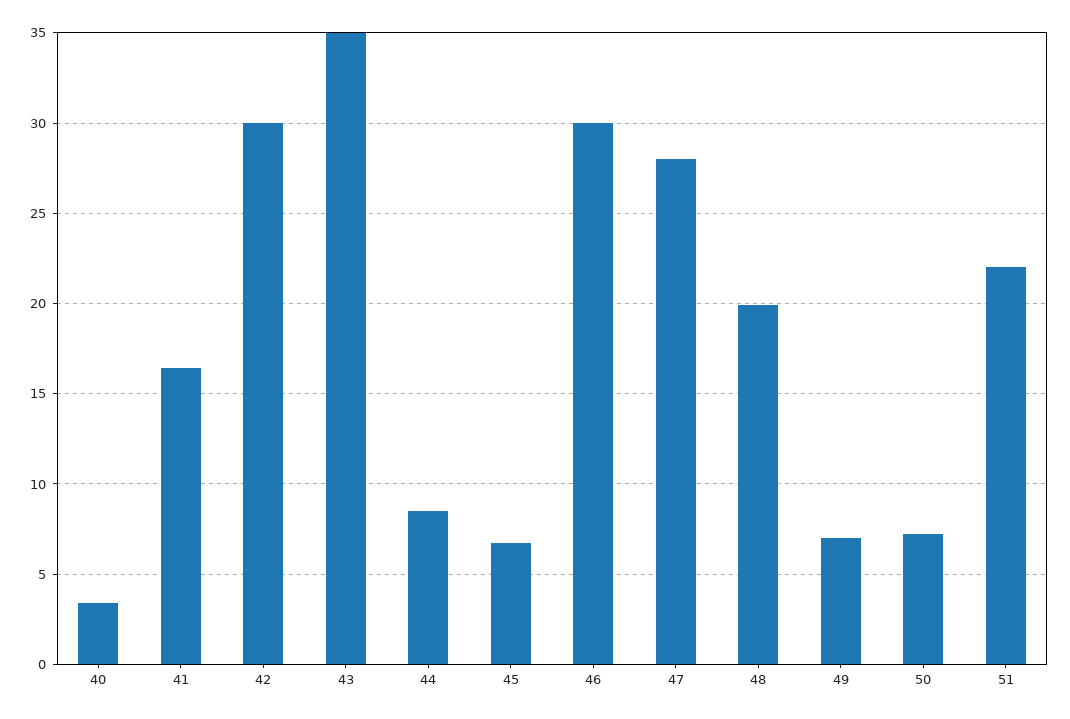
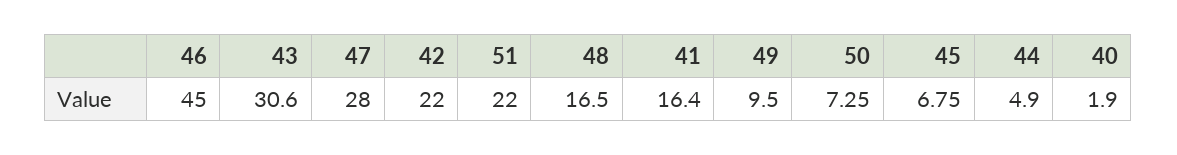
40: 3.5 -> 1.9
42: 30 -> 22
43: 35 -> 30.6
44: 8.5 -> 4.9
46: 30 -> 45
48: 20 -> 16.5
49: 7 -> 9.5

